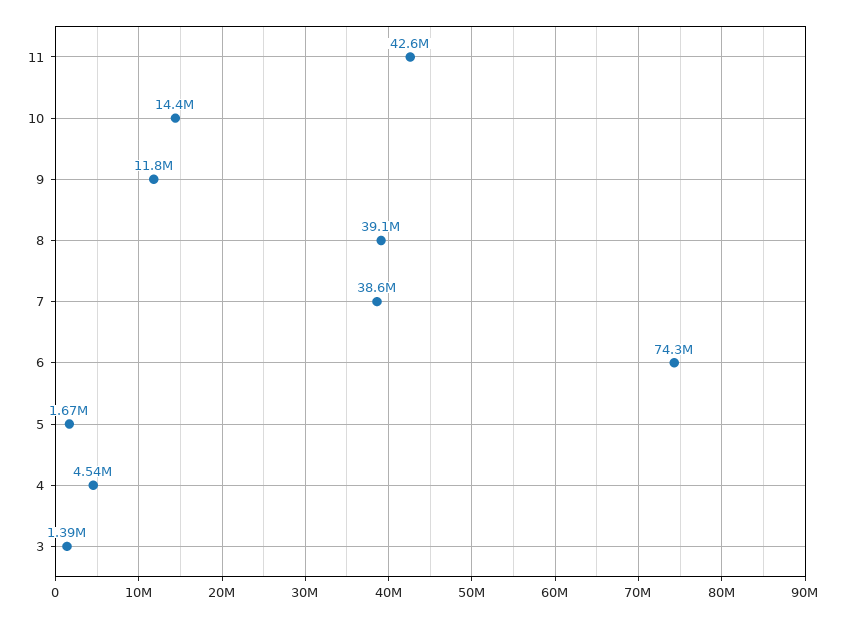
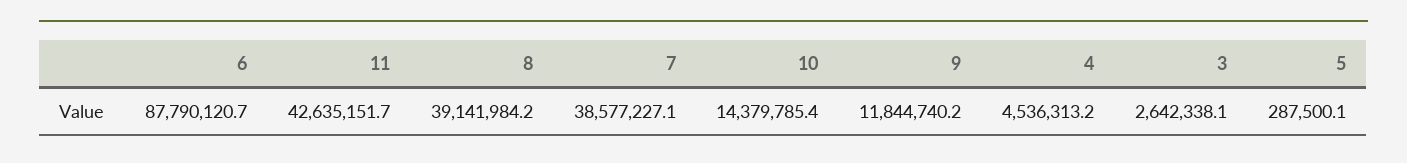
6: 74300000 -> 87790120.7
5: 1670000 -> 287500.1
3: 1390000 -> 2642338.1

